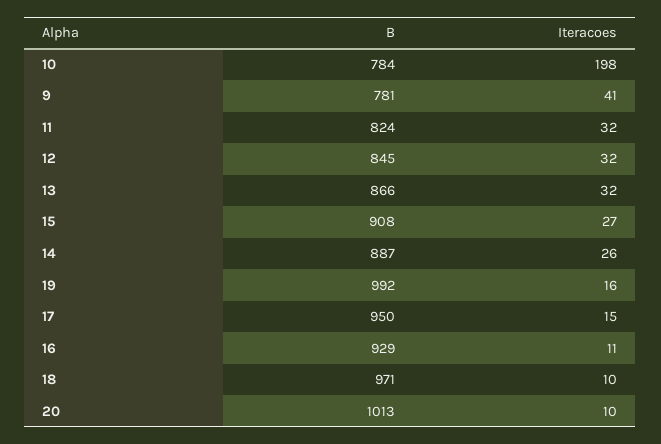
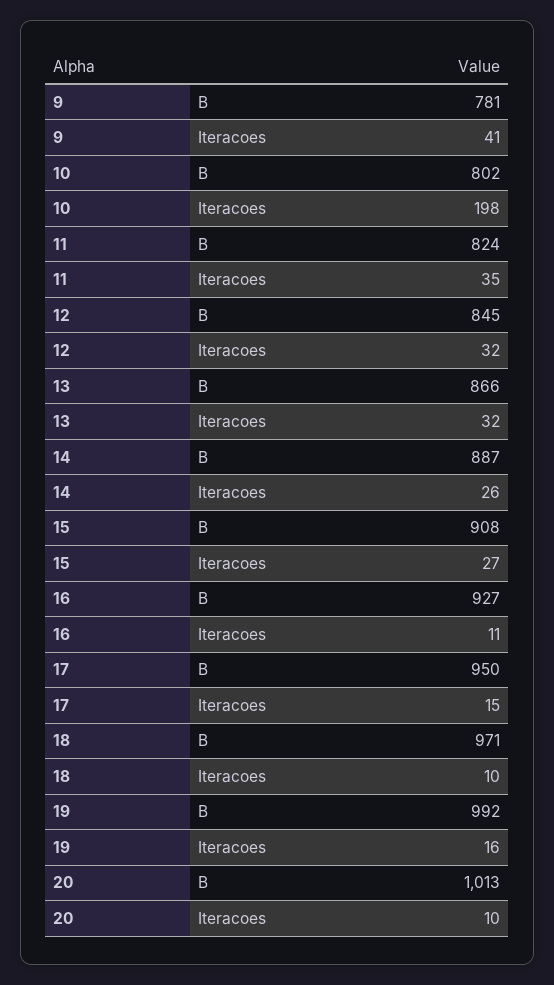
B, 10: 784 -> 802
Iteracoes, 11: 32 -> 35
B, 16: 929 -> 927

